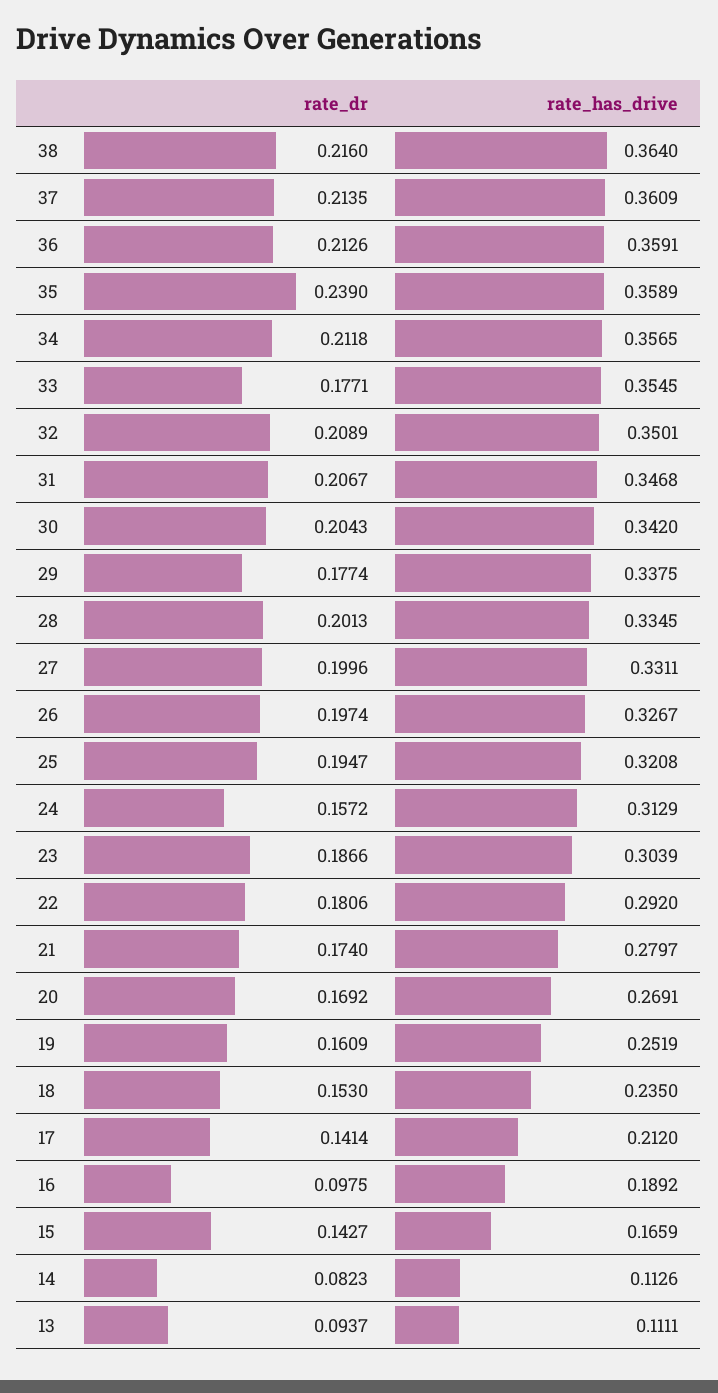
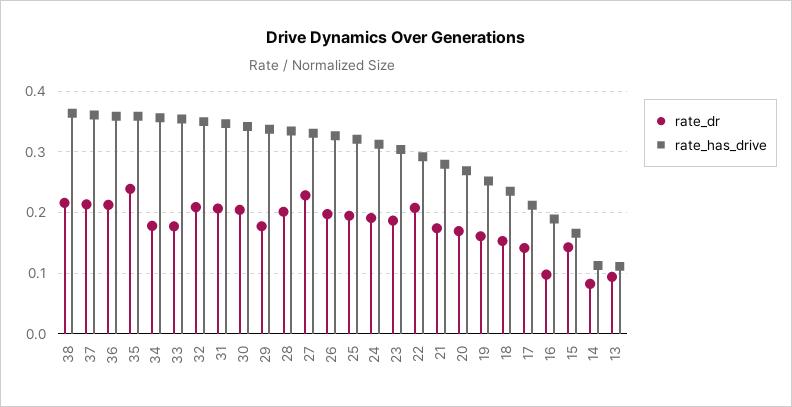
rate_dr, 34: 0.2118 -> 0.18
rate_dr, 27: 0.1996 -> 0.23
rate_dr, 24: 0.1572 -> 0.19
rate_dr, 22: 0.1806 -> 0.21

